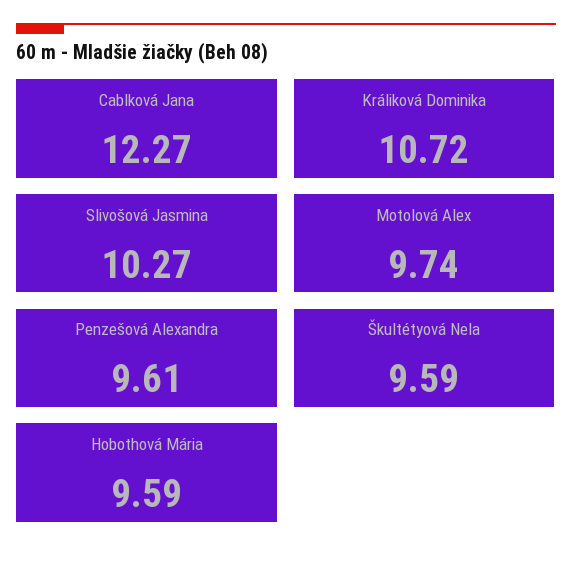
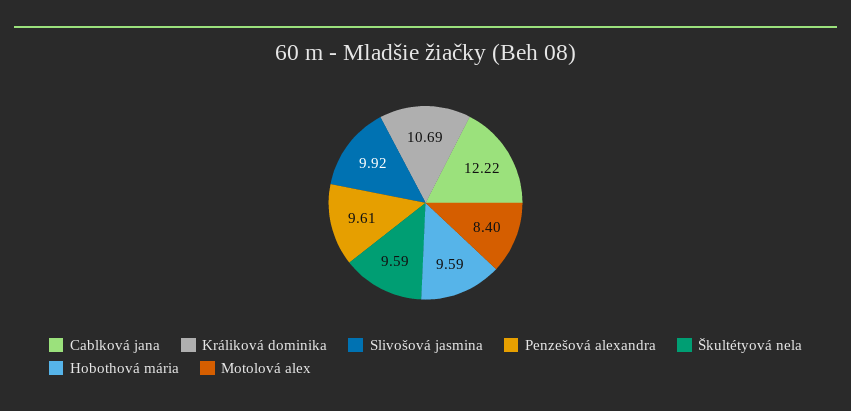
Cablková Jana: 12.27 -> 12.22
Králiková Dominika: 10.72 -> 10.69
Slivošová Jasmina: 10.27 -> 9.92
Motolová Alex: 9.74 -> 8.4

